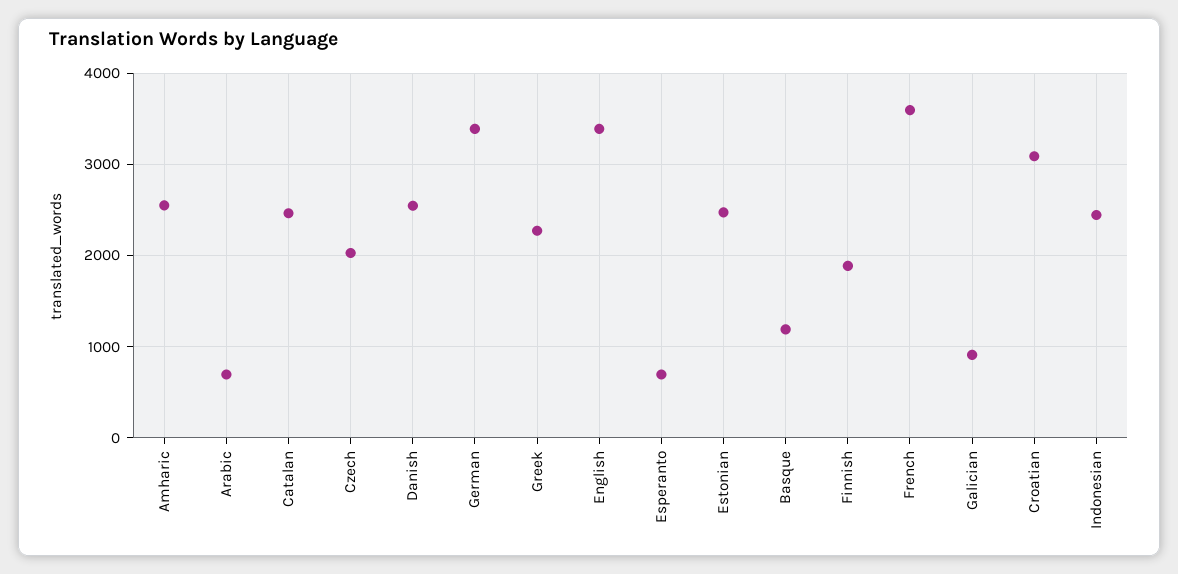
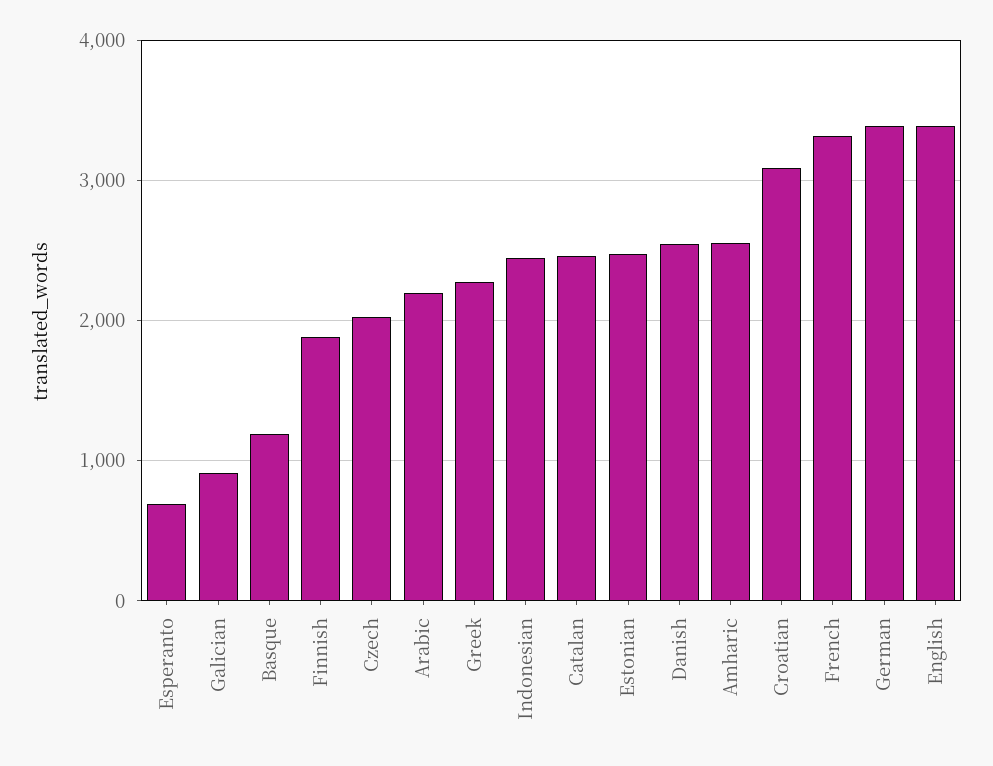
Arabic: 700 -> 2200
French: 3600 -> 3300

